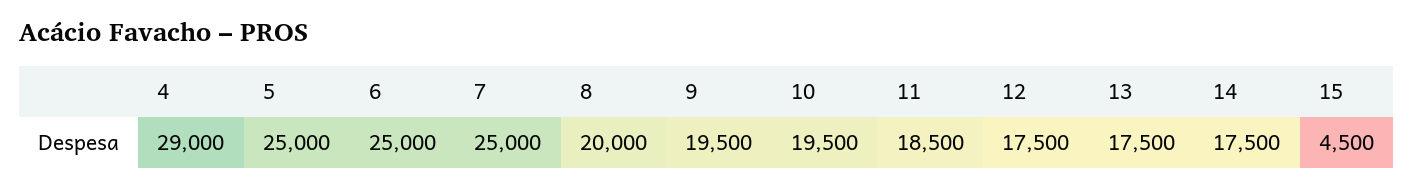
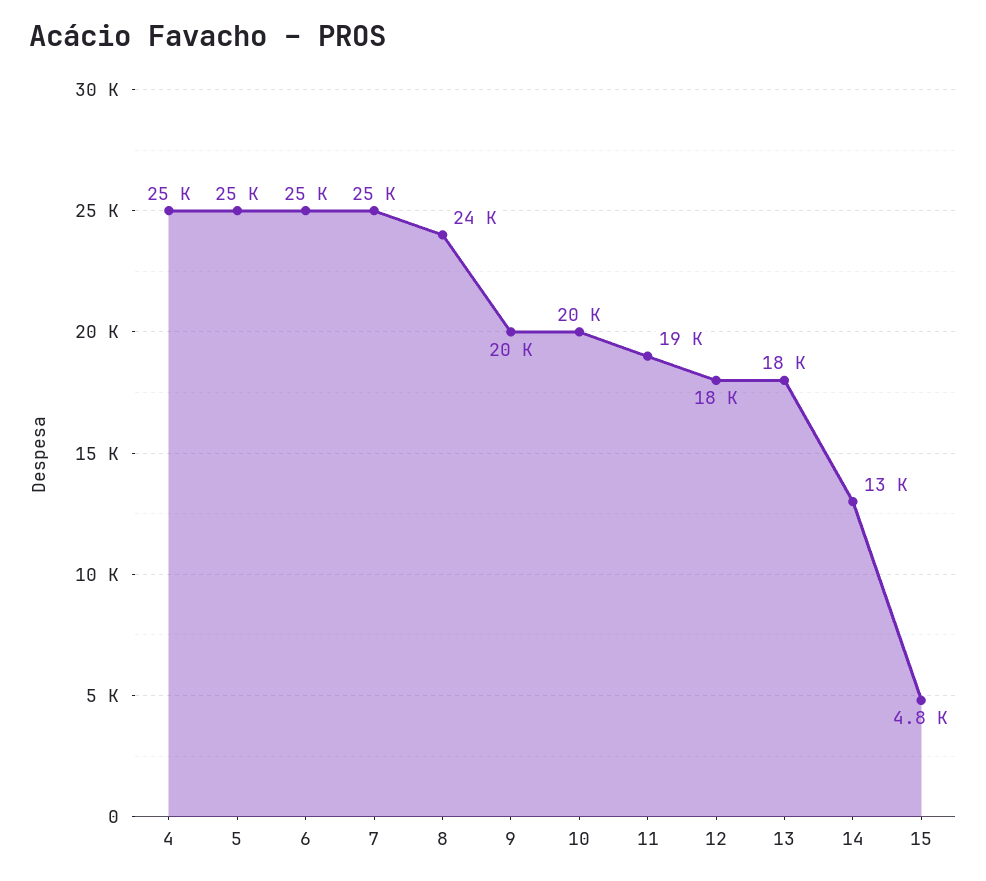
4: 29000 -> 25000
8: 20000 -> 24000
14: 17500 -> 13000
15: 4500 -> 4800

